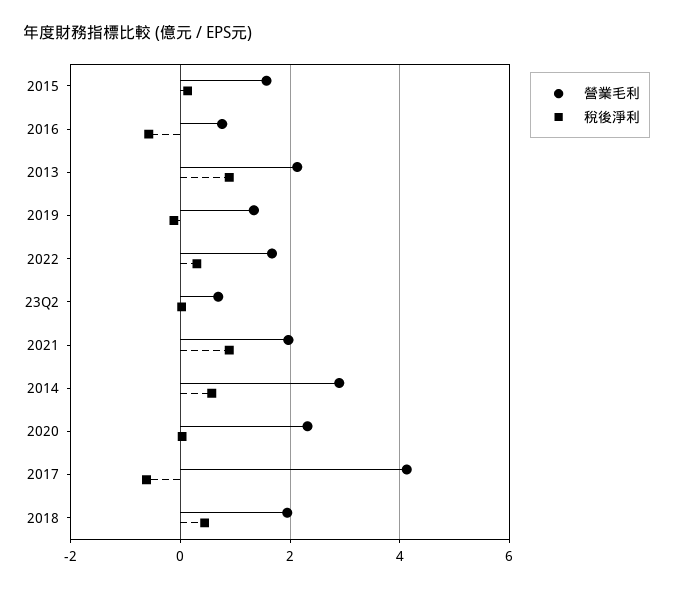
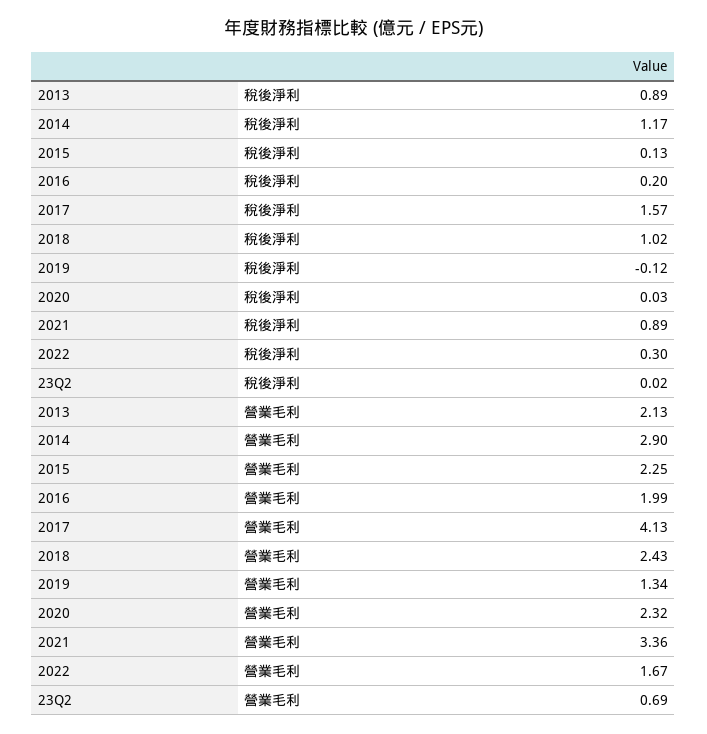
營業毛利, 2015: 1.6 -> 2.25
營業毛利, 2016: 0.8 -> 1.99
稅後淨利, 2016: -0.6 -> 0.2
營業毛利, 2021: 2 -> 3.36
稅後淨利, 2014: 0.6 -> 1.17
稅後淨利, 2017: -0.6 -> 1.57
營業毛利, 2018: 2 -> 2.43
稅後淨利, 2018: 0.4 -> 1.02

